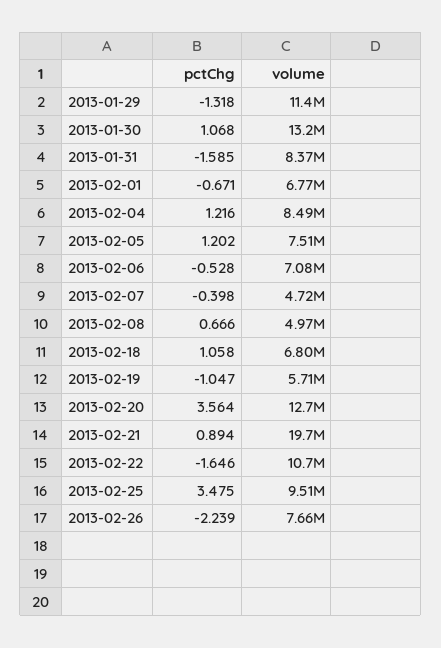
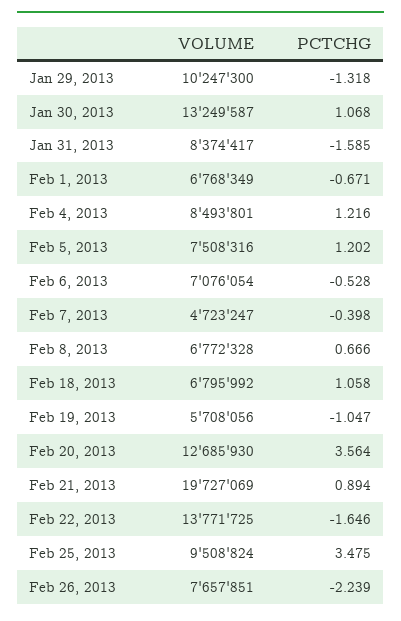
volume, 2013-01-29: 11400000 -> 10247300
volume, 2013-02-08: 4970000 -> 6772328
volume, 2013-02-22: 10700000 -> 13771725

